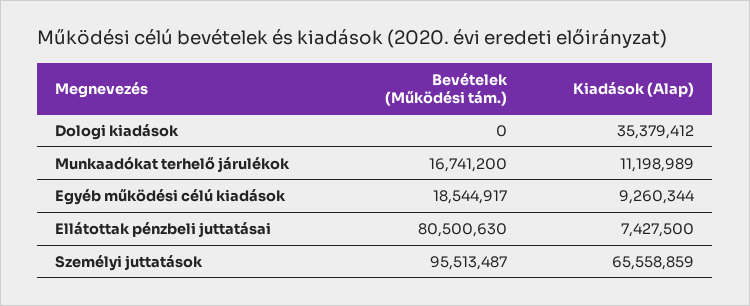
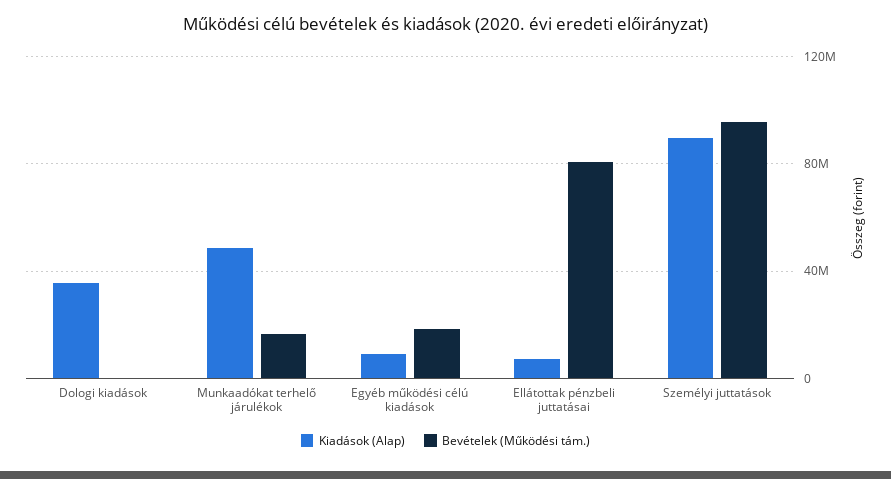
Kiadások (Alap), Munkaadókat terhelő járulékok: 11198989 -> 50000000
Kiadások (Alap), Személyi juttatások: 65558859 -> 90000000

